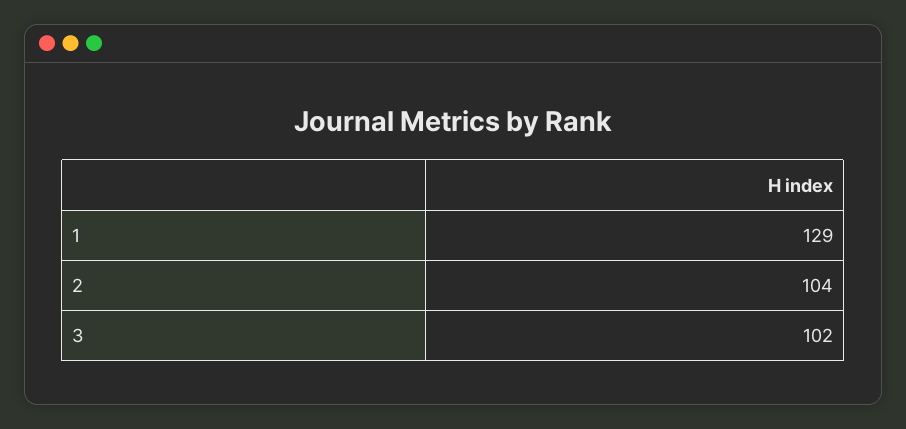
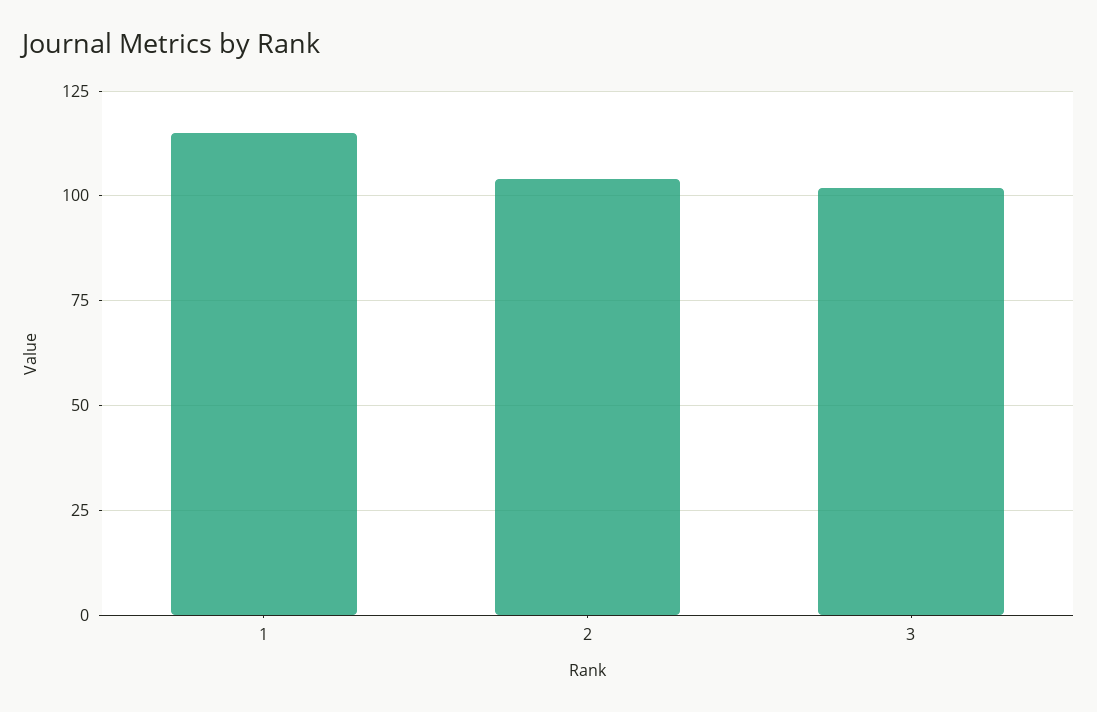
1: 129 -> 115

